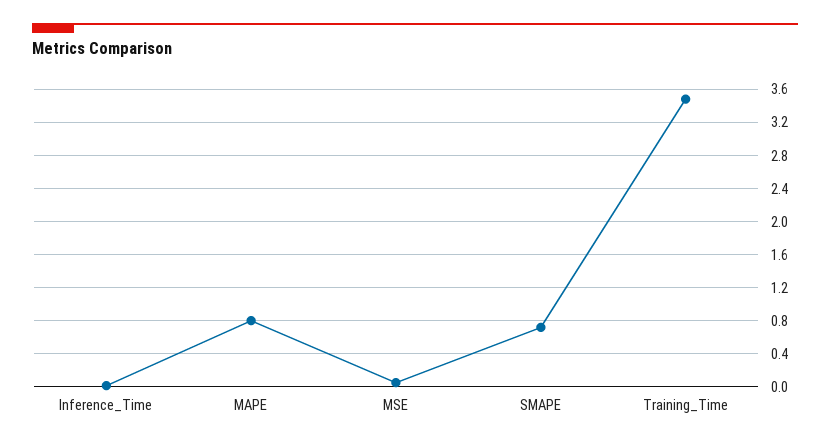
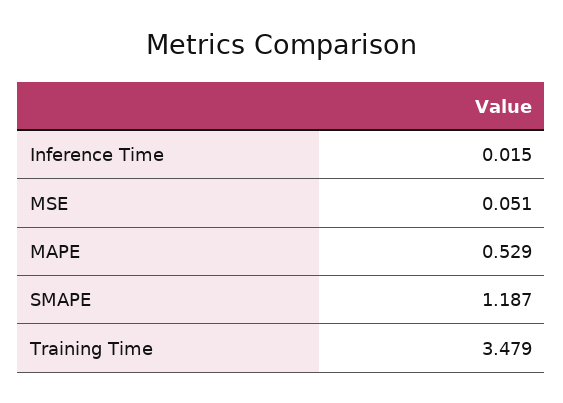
MAPE: 0.8 -> 0.529
SMAPE: 0.7 -> 1.187

